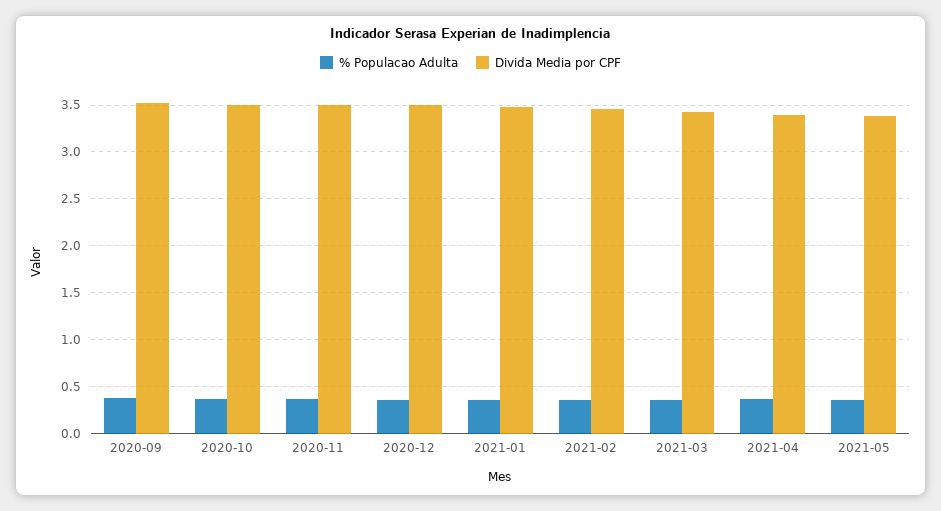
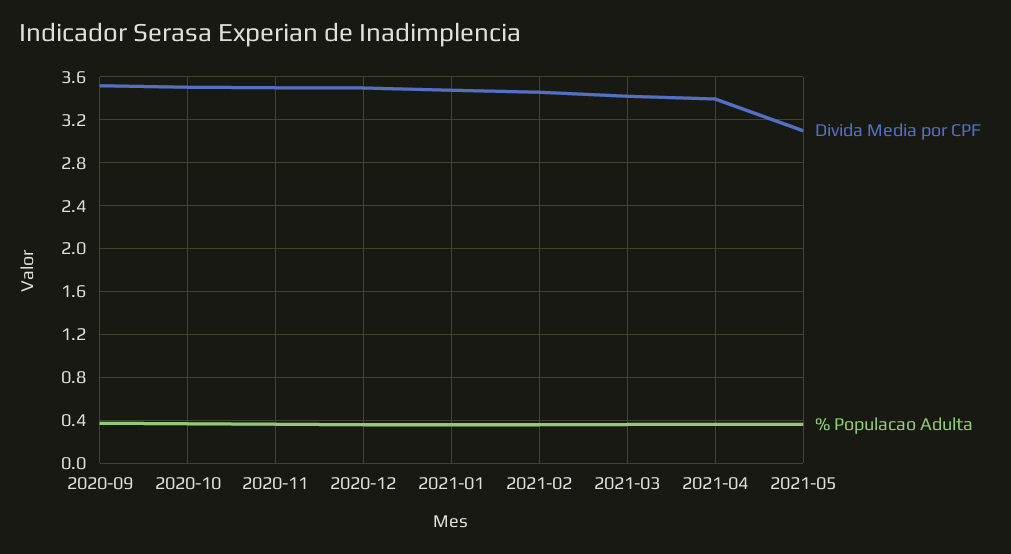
Divida Media por CPF, 2021-05: 3.4 -> 3.1

